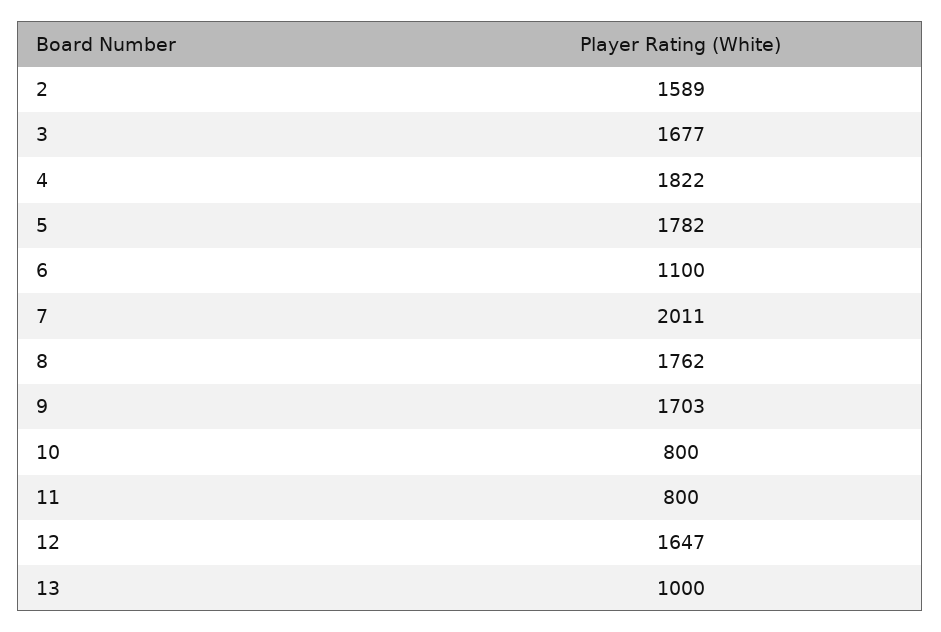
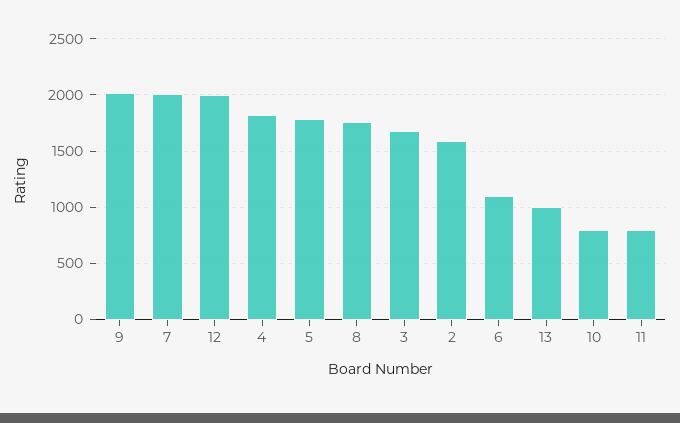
9: 1703 -> 2000
12: 1647 -> 2000

